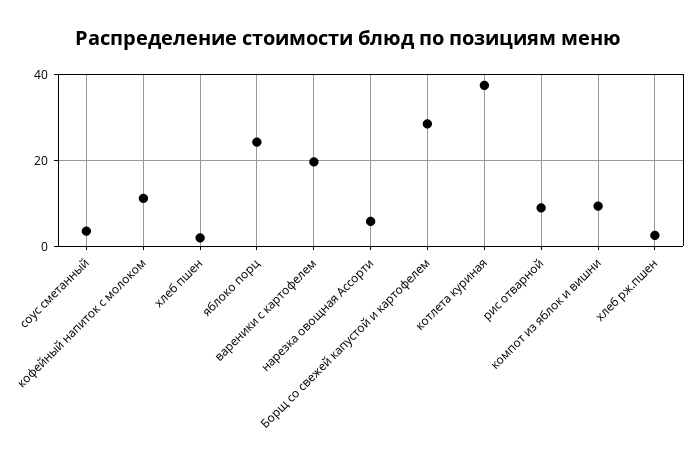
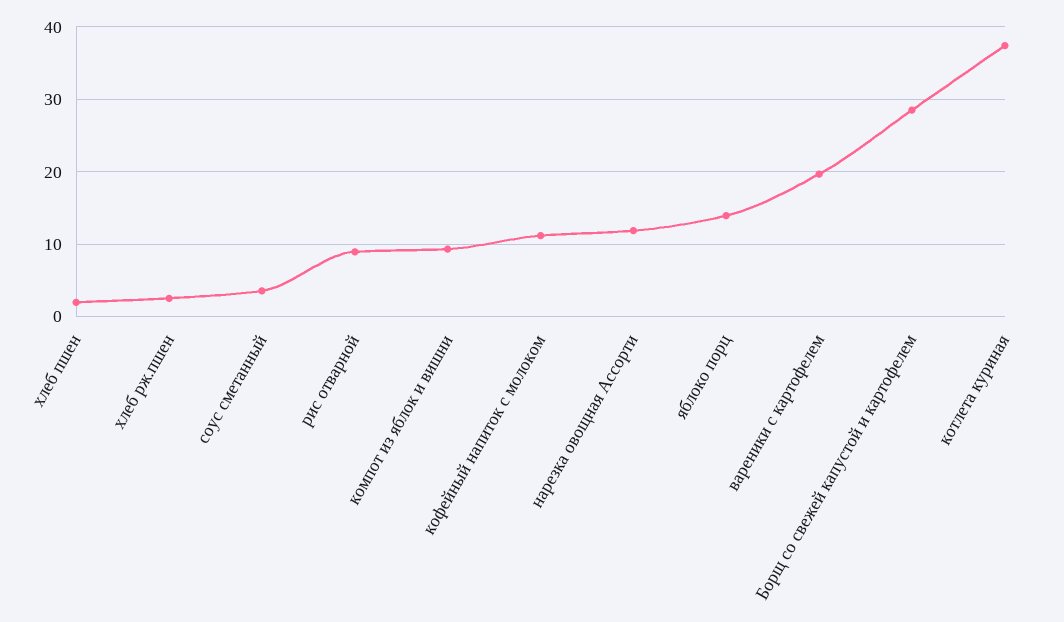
яблоко порц: 24 -> 14
нарезка овощная Ассорти: 6 -> 12

